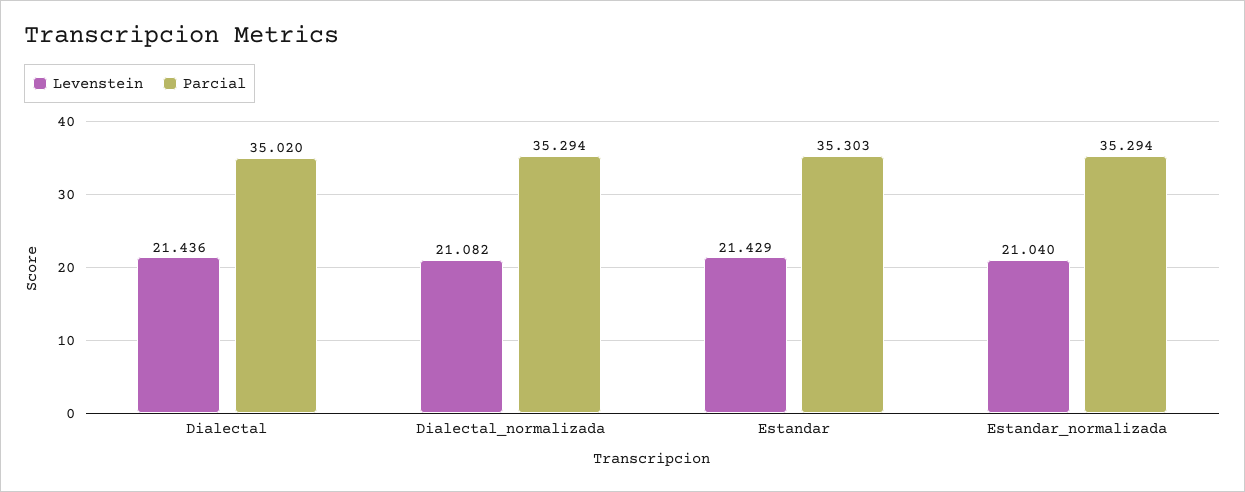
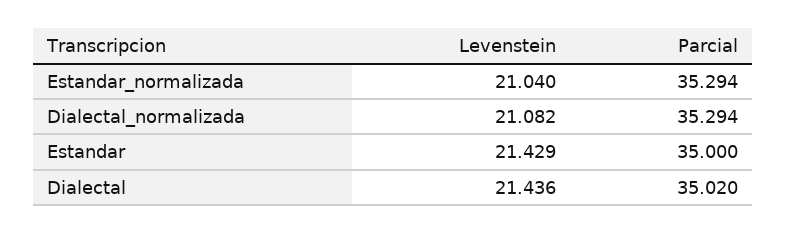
Parcial, Estandar: 35.303 -> 35

